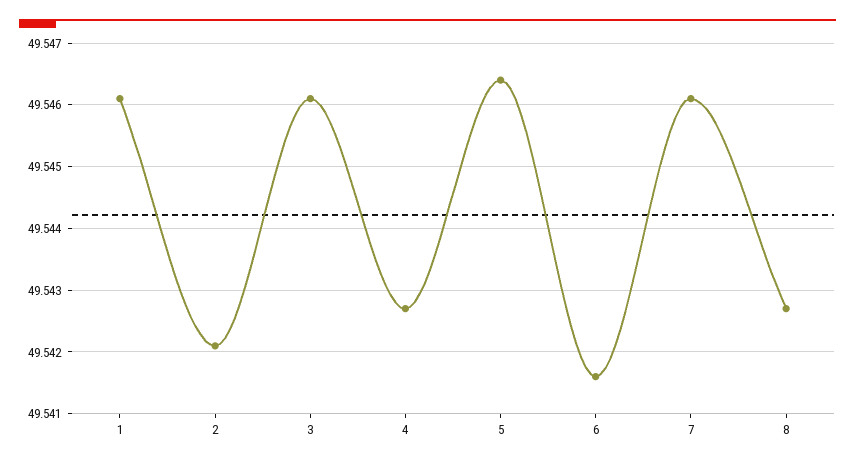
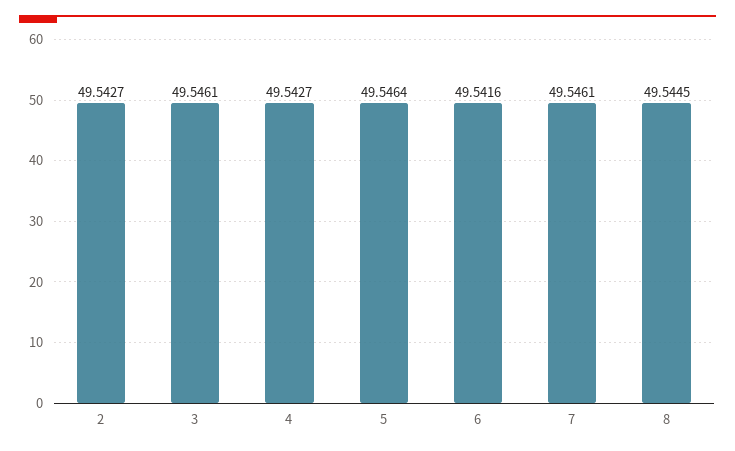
1: 49.5461 -> none
2: 49.5421 -> 49.5427
8: 49.5427 -> 49.5445

